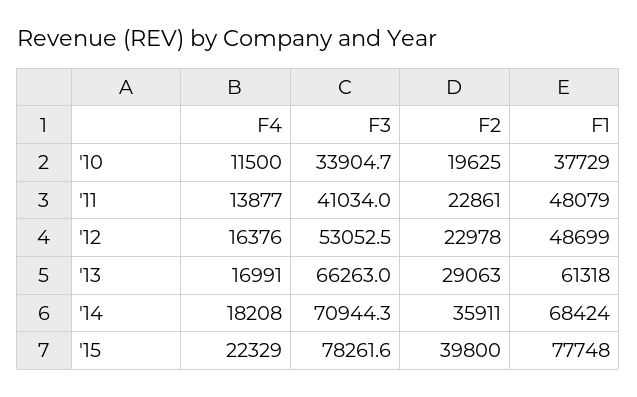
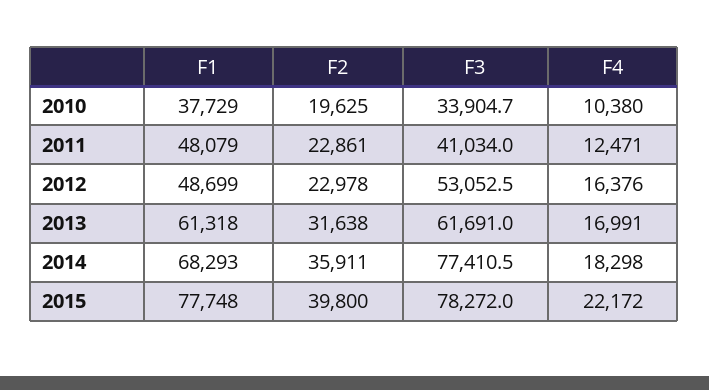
F4, '10: 11500 -> 10380
F4, '11: 13877 -> 12471
F3, '13: 66263 -> 61691
F2, '13: 29063 -> 31638
F4, '14: 18208 -> 18298
F3, '14: 70944.3 -> 77410.5
F1, '14: 68424 -> 68293
F4, '15: 22329 -> 22172
F3, '15: 78261.6 -> 78272

